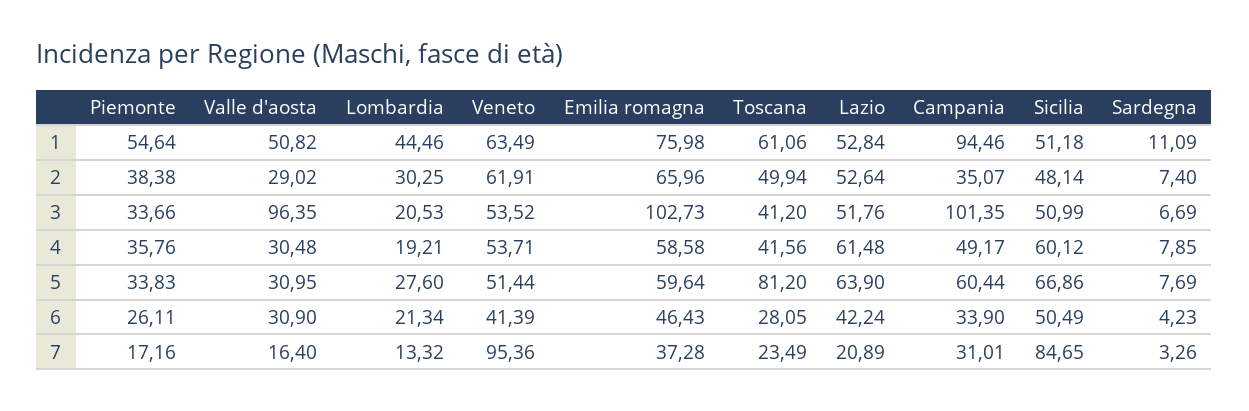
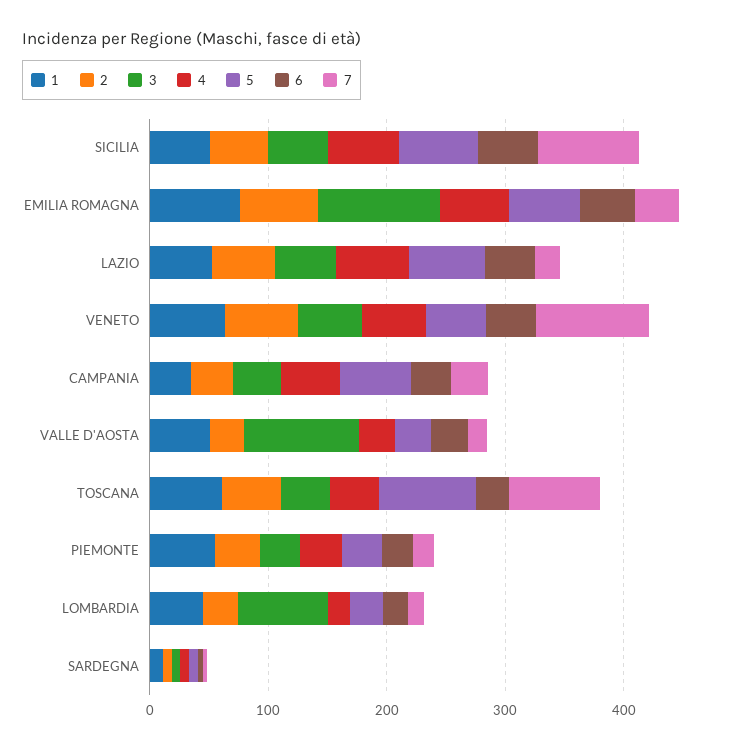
1, Campania: 94.46 -> 40
3, Lombardia: 20.53 -> 80
3, Campania: 101.35 -> 40
7, Toscana: 23.49 -> 80

